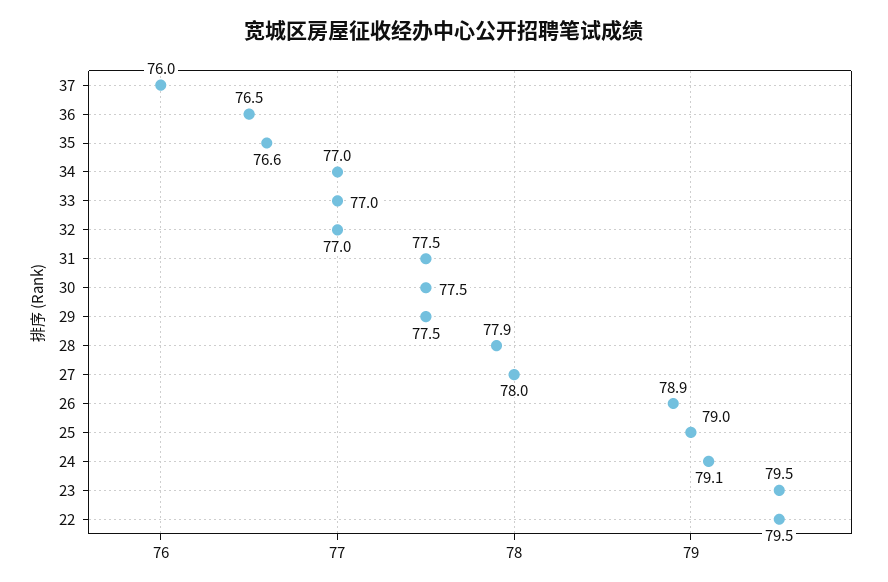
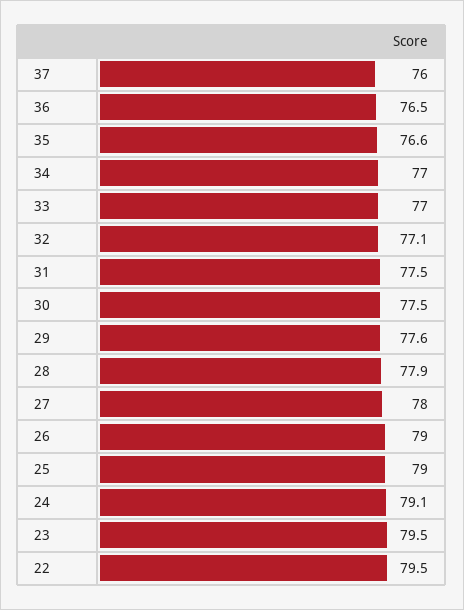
32: 77 -> 77.1
29: 77.5 -> 77.6
26: 78.9 -> 79

